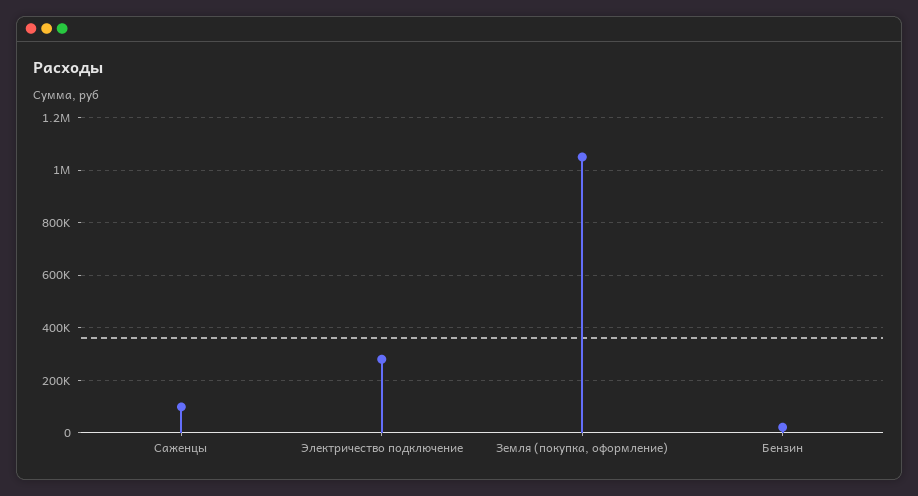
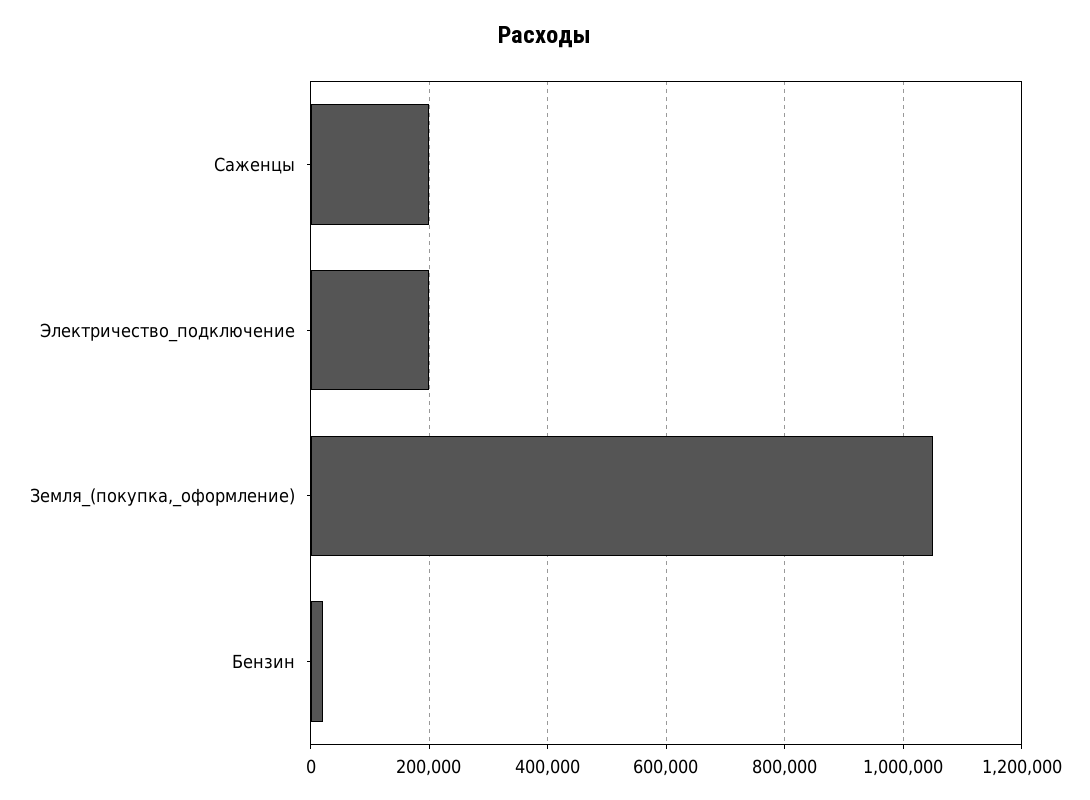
Саженцы: 100000 -> 200000
Электричество подключение: 275000 -> 200000

